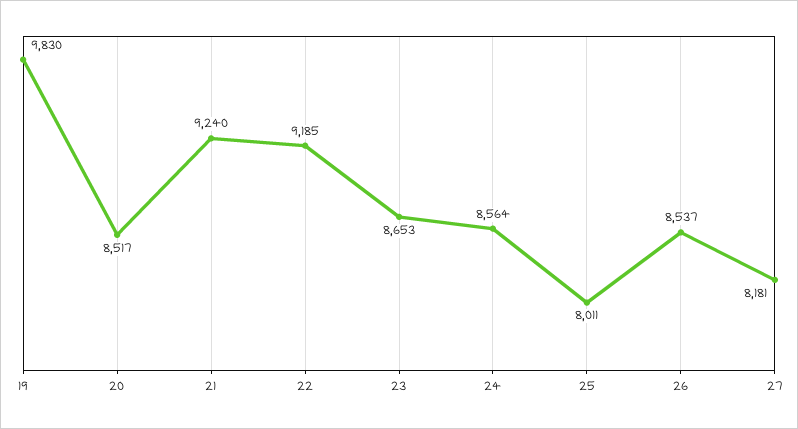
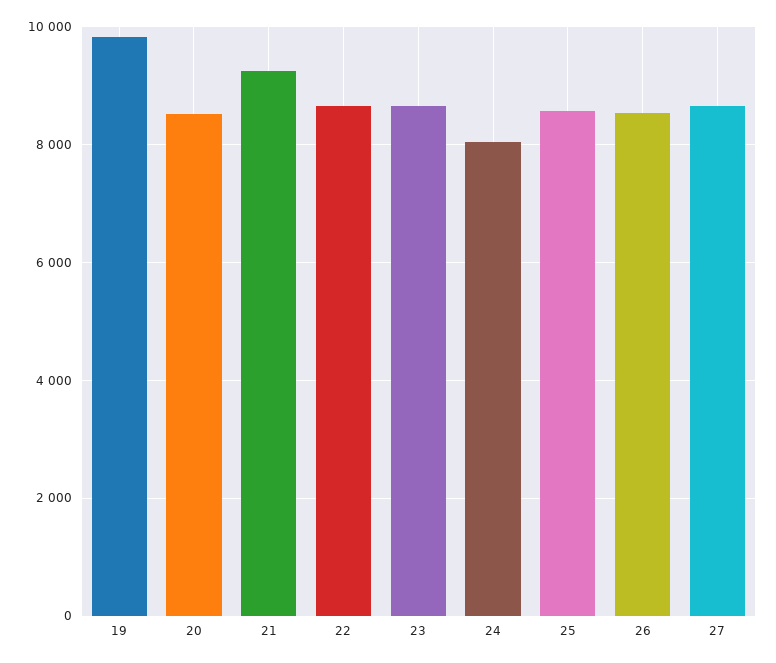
22: 9185 -> 8600
24: 8564 -> 8000
25: 8011 -> 8600
27: 8181 -> 8600

